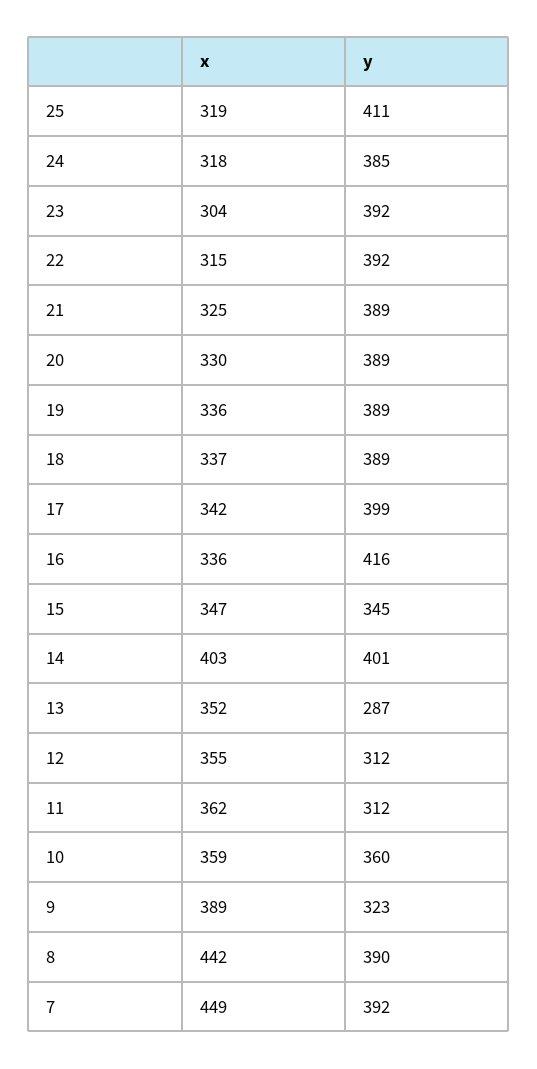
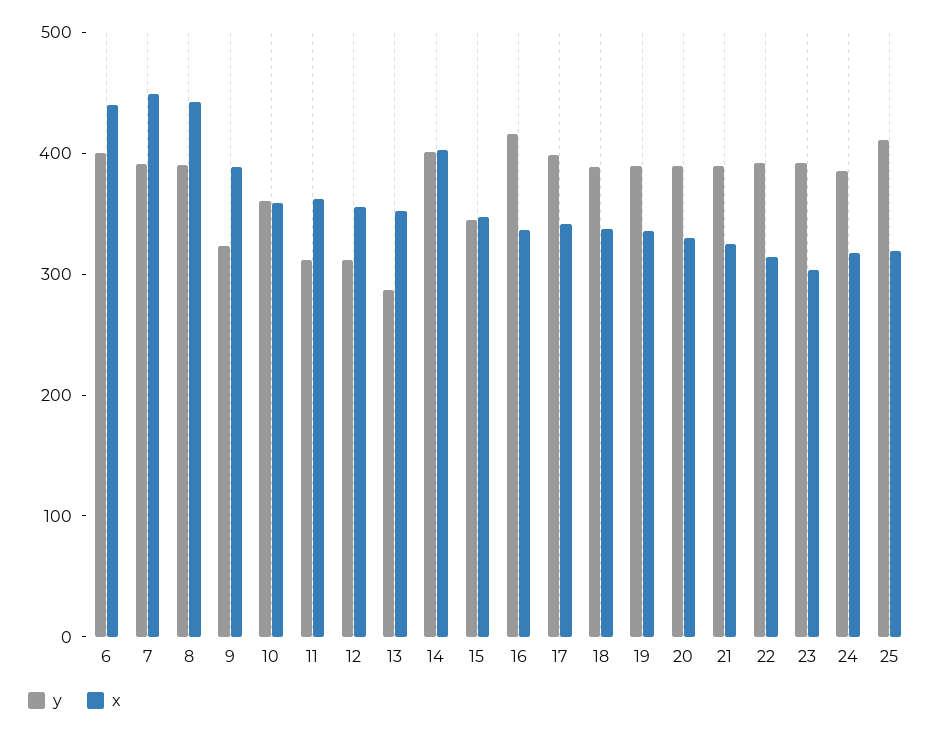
y, 6: none -> 400
x, 6: none -> 440

